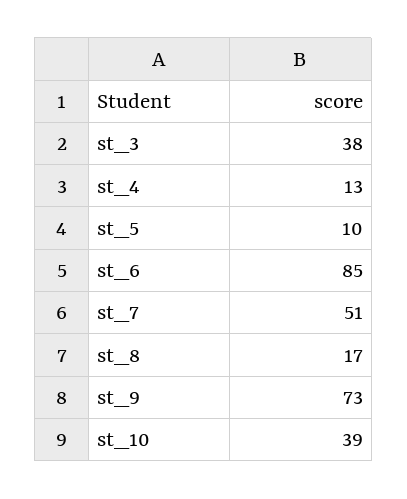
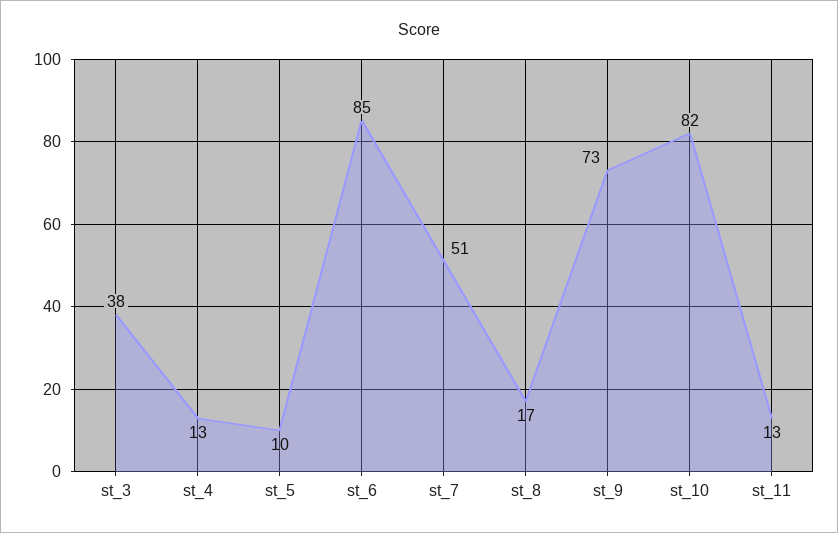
st_10: 39 -> 82
st_11: none -> 13

